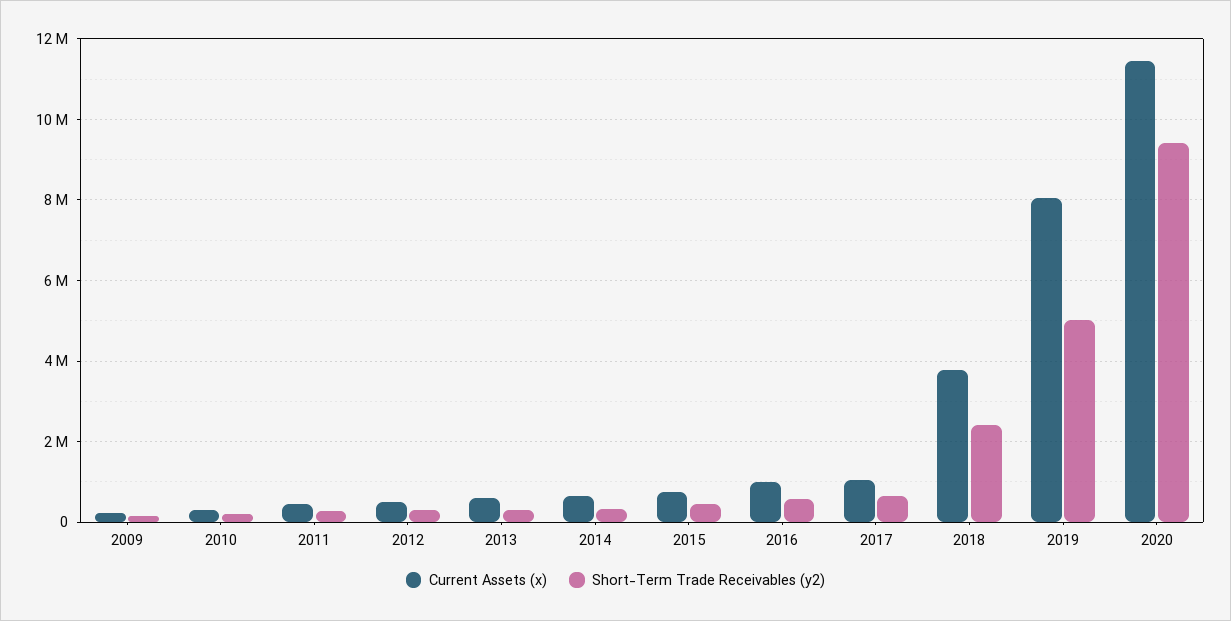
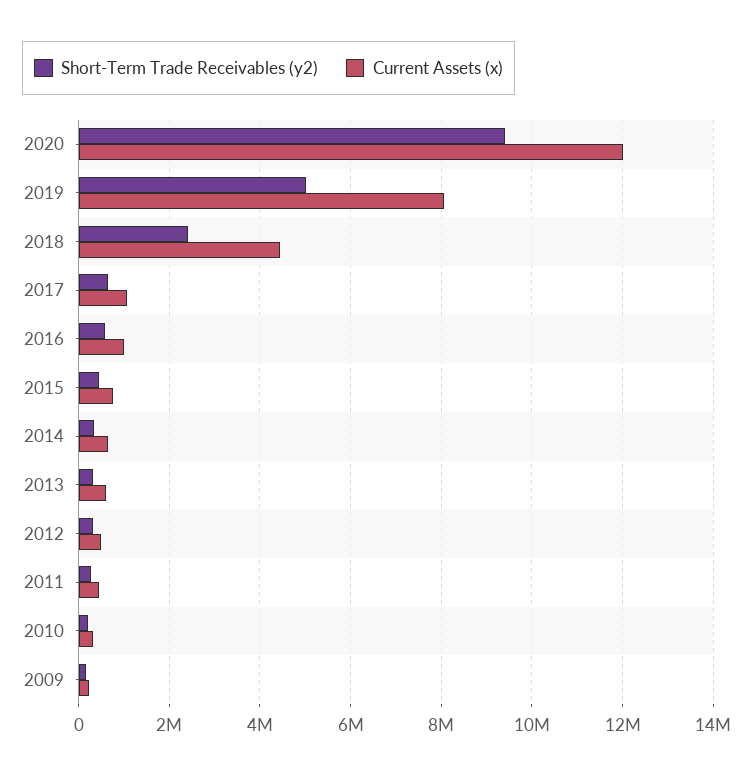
Current Assets (x), 2018: 3800000 -> 4400000
Current Assets (x), 2020: 11400000 -> 12000000

